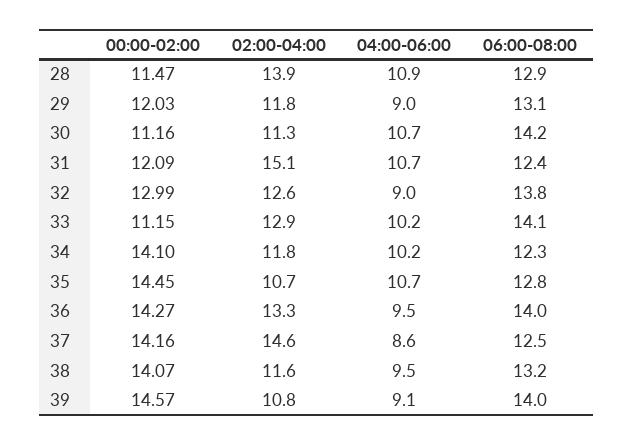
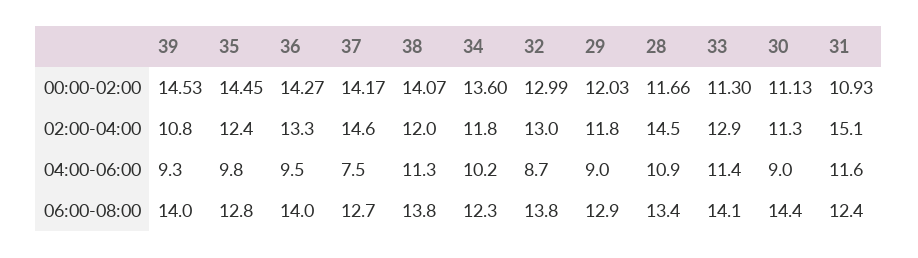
00:00-02:00, 28: 11.47 -> 11.66
02:00-04:00, 28: 13.9 -> 14.5
06:00-08:00, 28: 12.9 -> 13.4
06:00-08:00, 29: 13.1 -> 12.9
00:00-02:00, 30: 11.16 -> 11.13
04:00-06:00, 30: 10.7 -> 9
06:00-08:00, 30: 14.2 -> 14.4
00:00-02:00, 31: 12.09 -> 10.93
04:00-06:00, 31: 10.7 -> 11.6
02:00-04:00, 32: 12.6 -> 13
04:00-06:00, 32: 9 -> 8.7
00:00-02:00, 33: 11.15 -> 11.3
04:00-06:00, 33: 10.2 -> 11.4
00:00-02:00, 34: 14.1 -> 13.6
02:00-04:00, 35: 10.7 -> 12.4
04:00-06:00, 35: 10.7 -> 9.8
00:00-02:00, 37: 14.16 -> 14.17
04:00-06:00, 37: 8.6 -> 7.5
06:00-08:00, 37: 12.5 -> 12.7
02:00-04:00, 38: 11.6 -> 12
04:00-06:00, 38: 9.5 -> 11.3
06:00-08:00, 38: 13.2 -> 13.8
00:00-02:00, 39: 14.57 -> 14.53
04:00-06:00, 39: 9.1 -> 9.3

